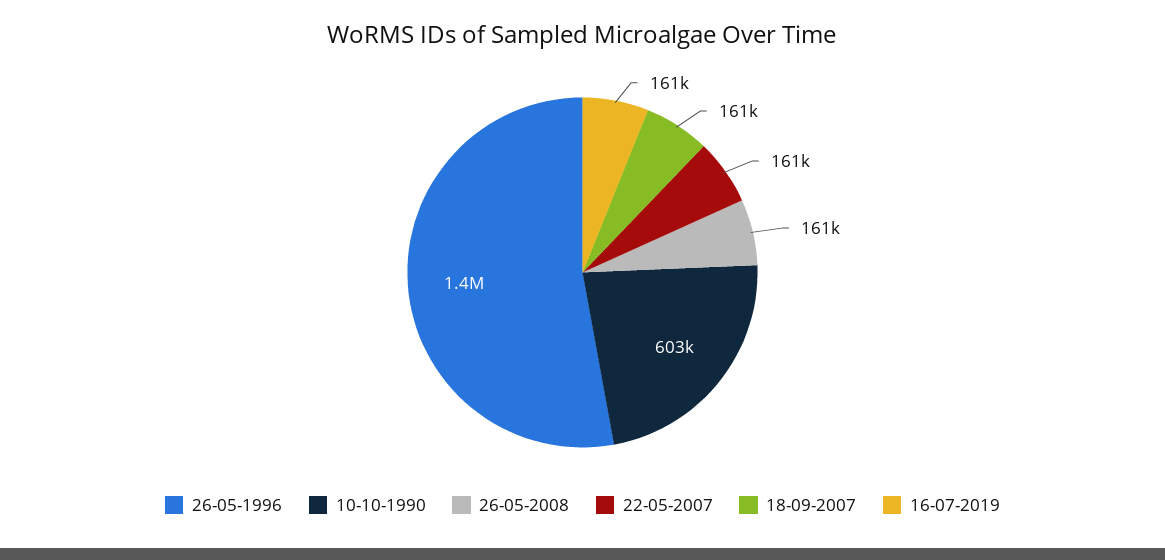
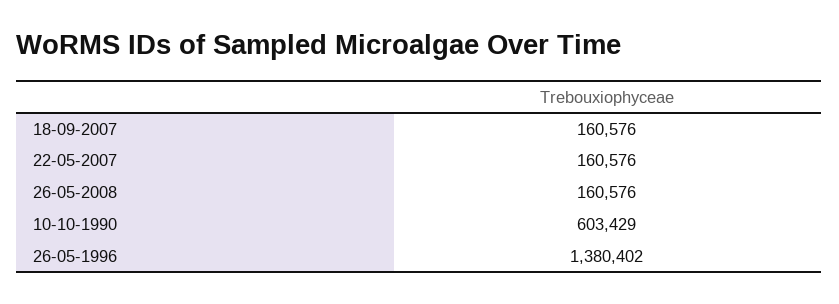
16-07-2019: 161000 -> none

